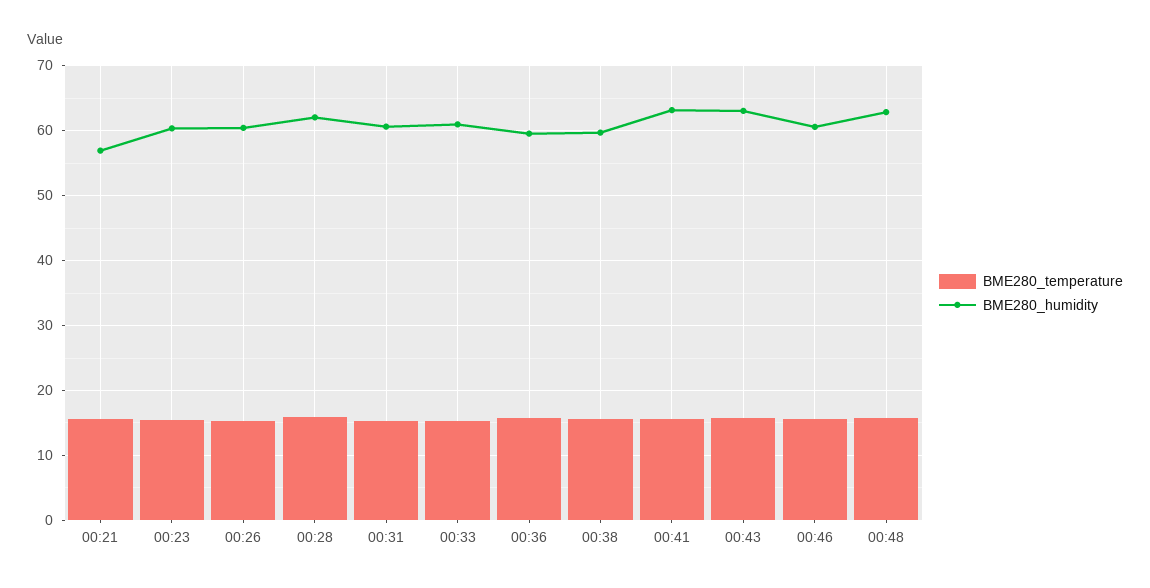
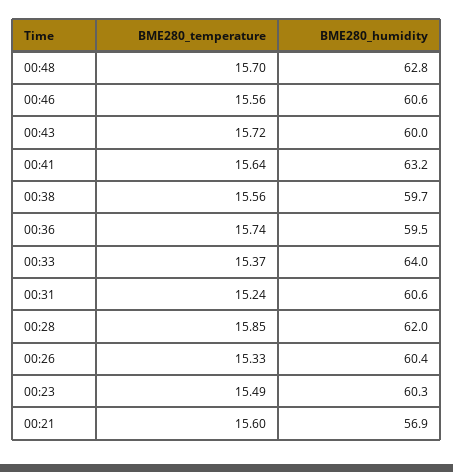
BME280_humidity, 00:33: 61 -> 64
BME280_humidity, 00:43: 63 -> 60

